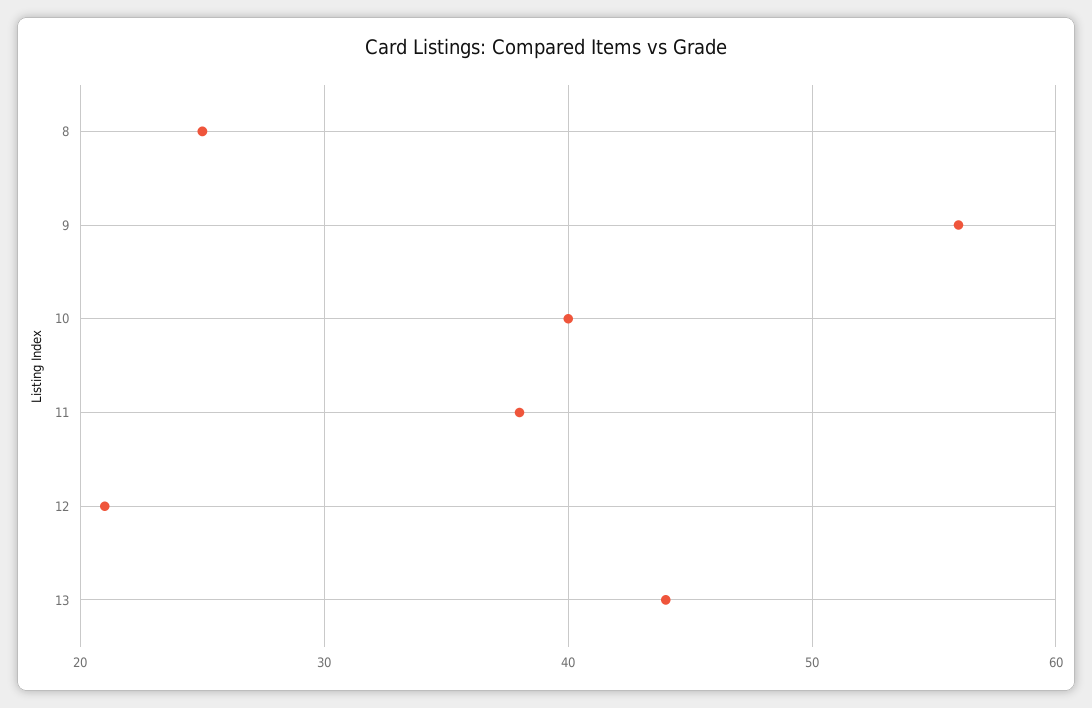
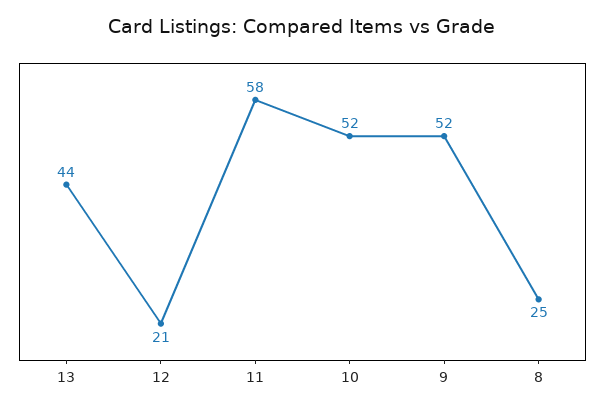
9: 56 -> 52
10: 40 -> 52
11: 38 -> 58

